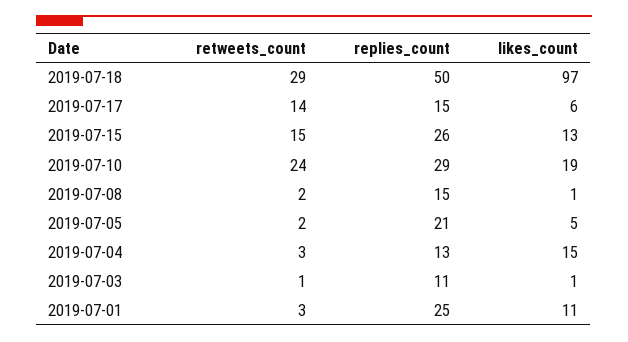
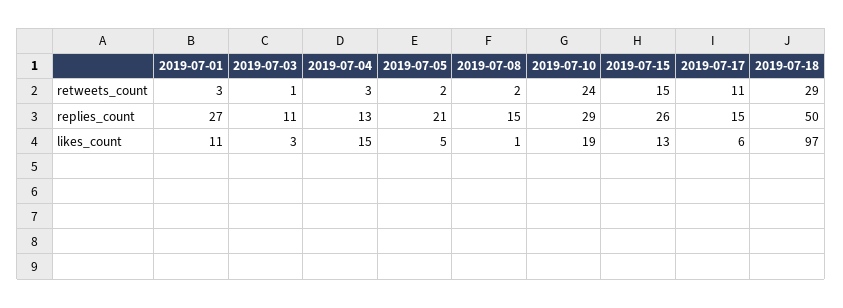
retweets_count, 2019-07-17: 14 -> 11
likes_count, 2019-07-03: 1 -> 3
replies_count, 2019-07-01: 25 -> 27

